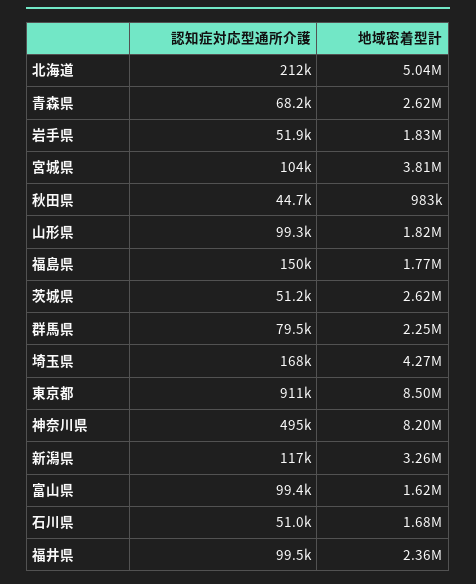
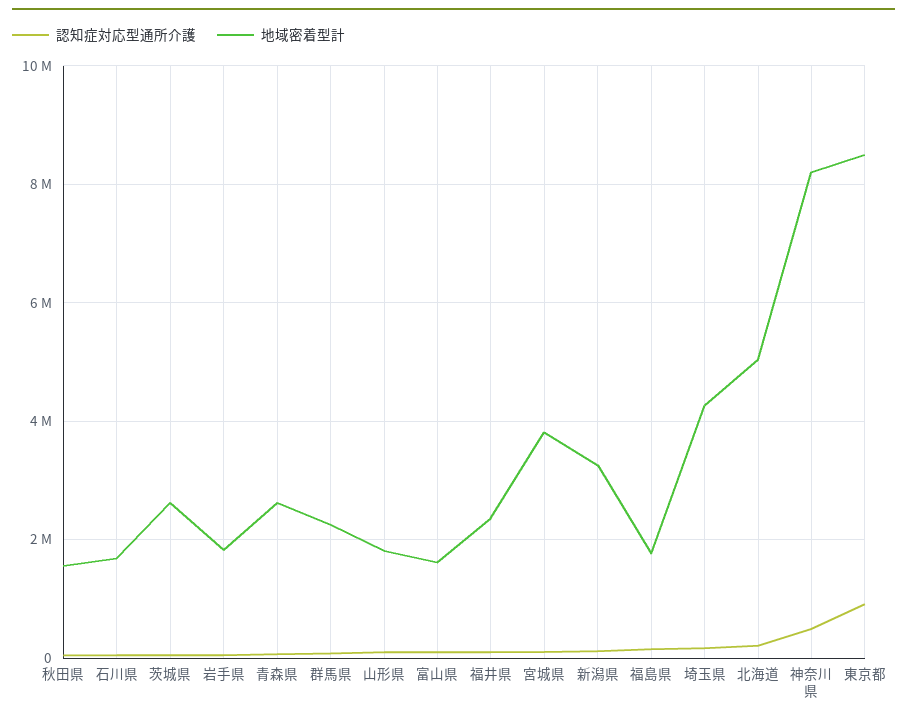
地域密着型計, 秋田県: 983000 -> 1600000

